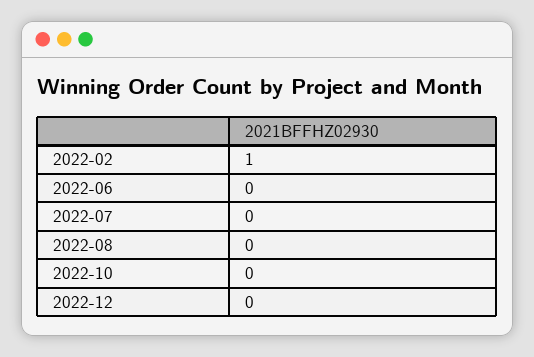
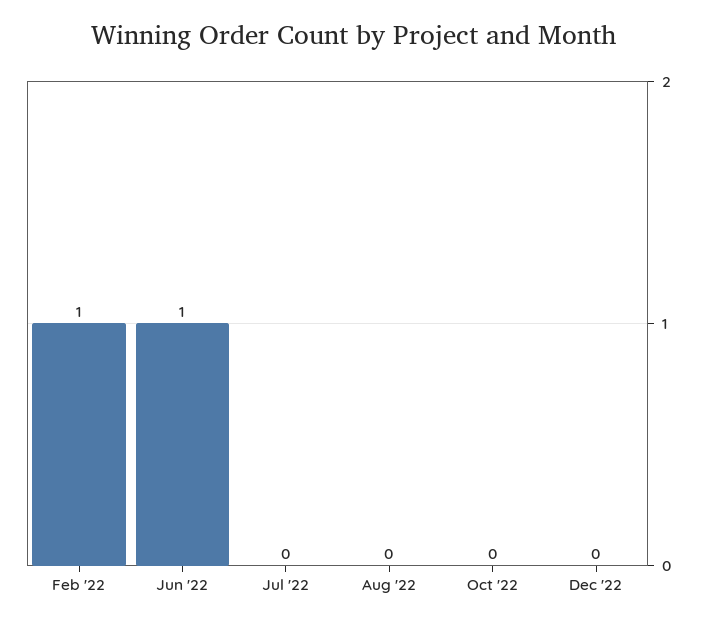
2022-06: 0 -> 1

